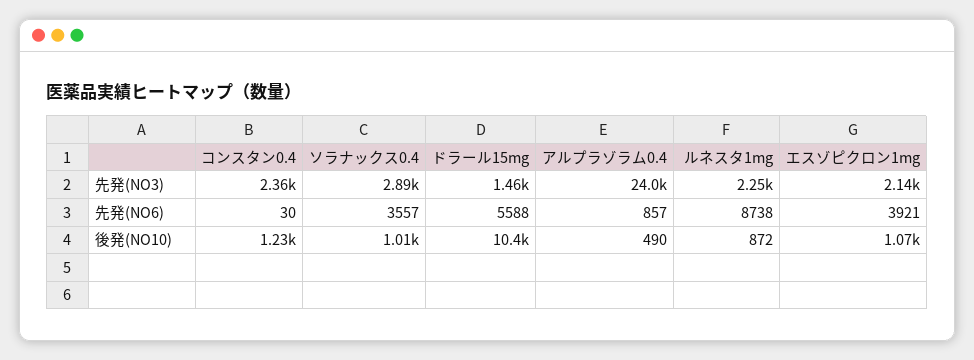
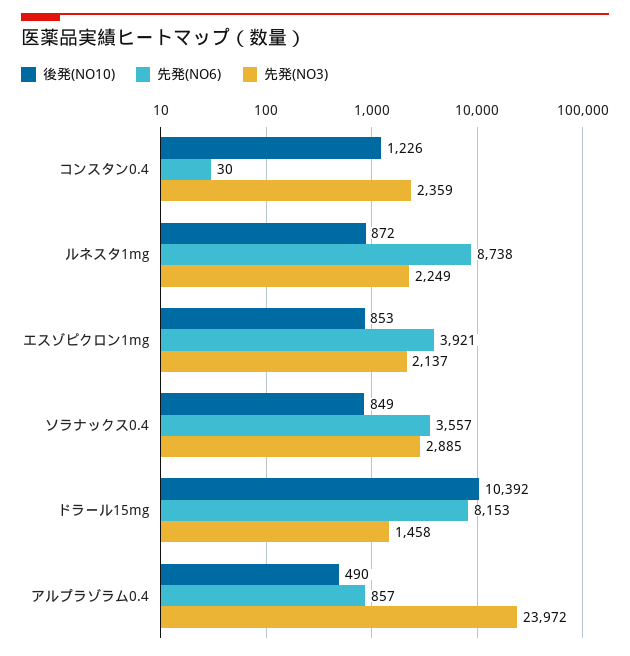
先発(NO6), ドラール15mg: 5588 -> 8153
後発(NO10), ソラナックス0.4: 1010 -> 849
後発(NO10), エスゾピクロン1mg: 1070 -> 853

